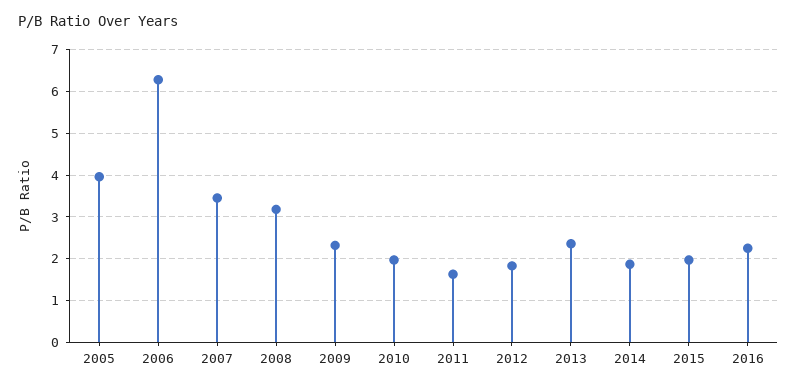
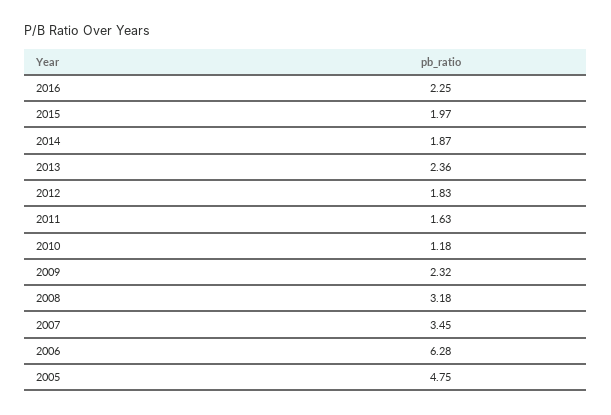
2005: 4 -> 4.75
2010: 2 -> 1.18

